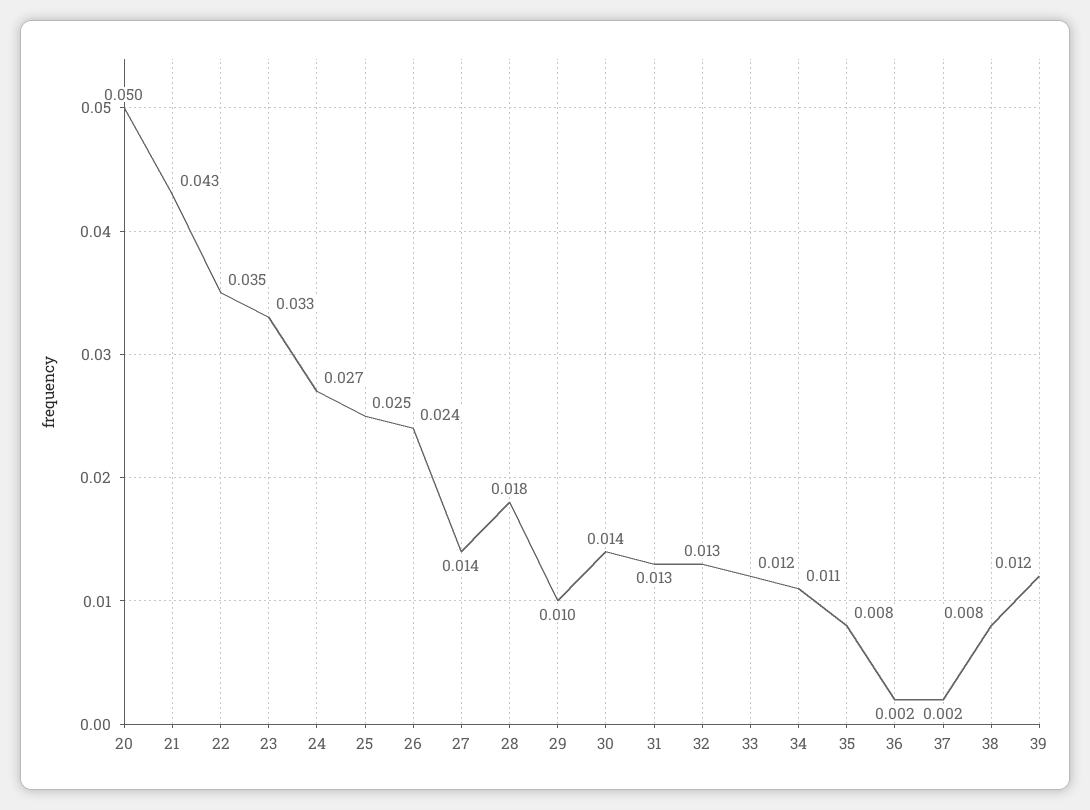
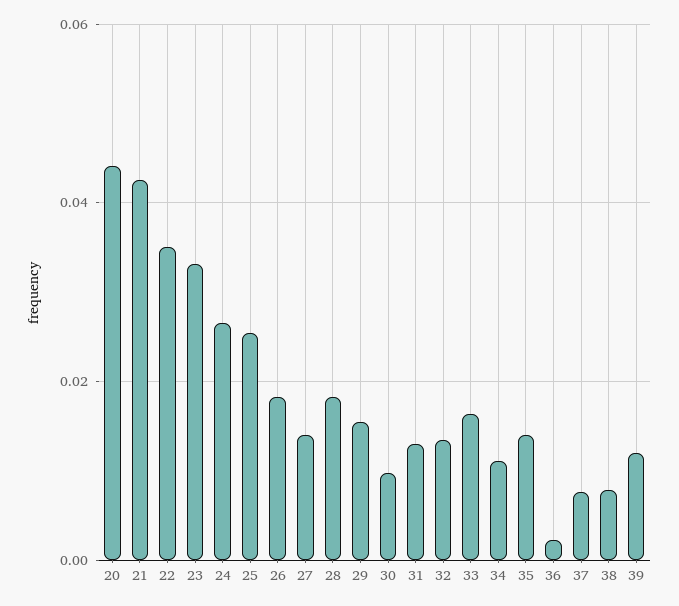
20: 0.05 -> 0.044
26: 0.024 -> 0.018
29: 0.01 -> 0.016
30: 0.014 -> 0.01
33: 0.012 -> 0.016
35: 0.008 -> 0.014
37: 0.002 -> 0.008

